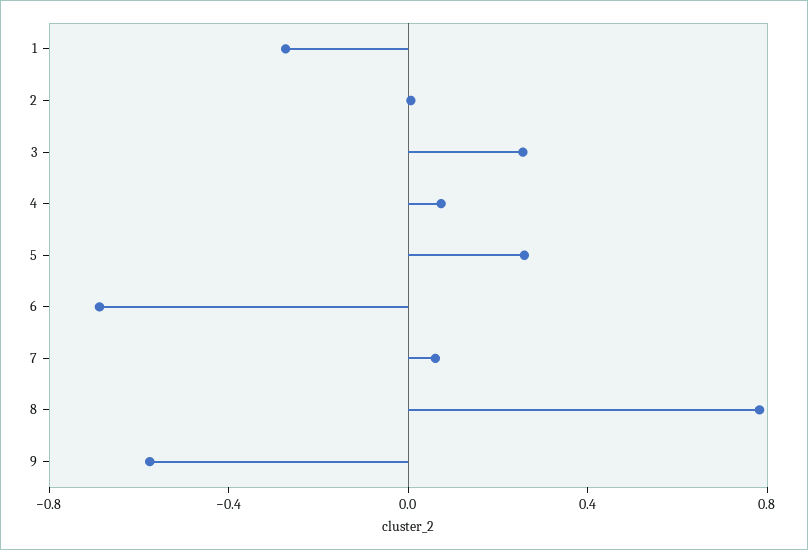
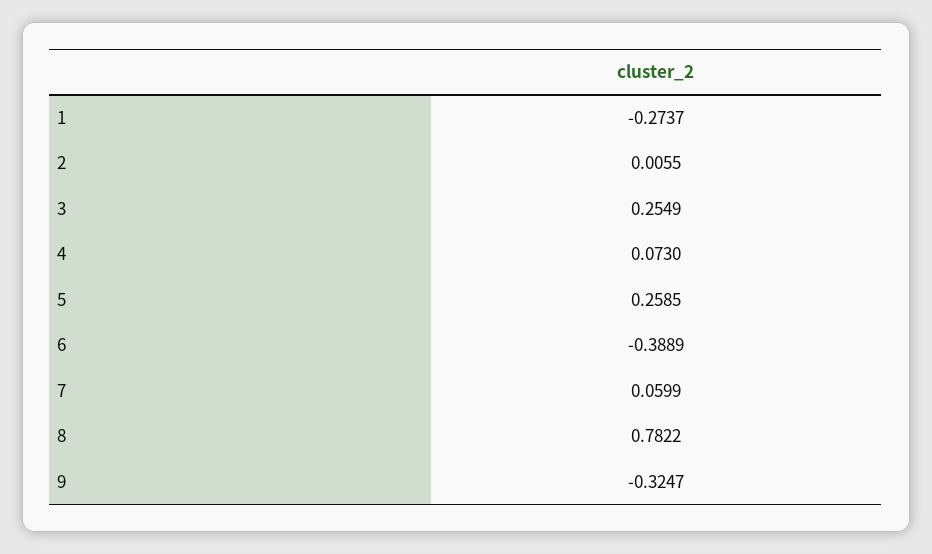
6: -0.7 -> -0.3889
9: -0.6 -> -0.3247

